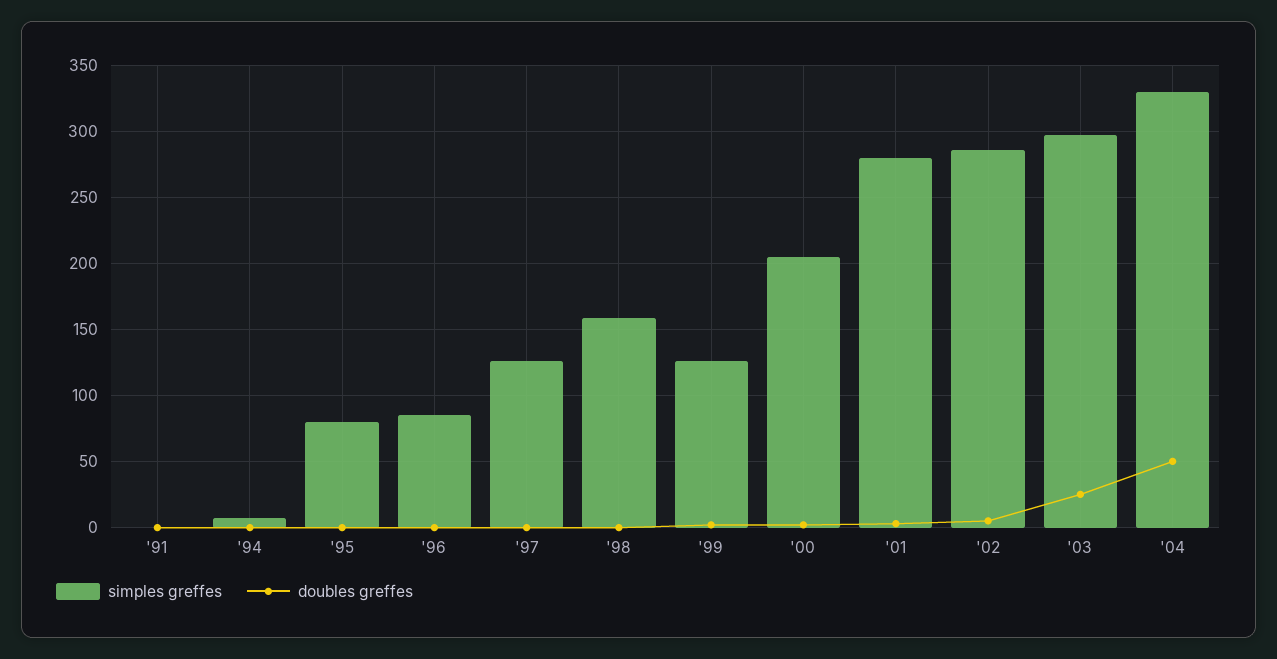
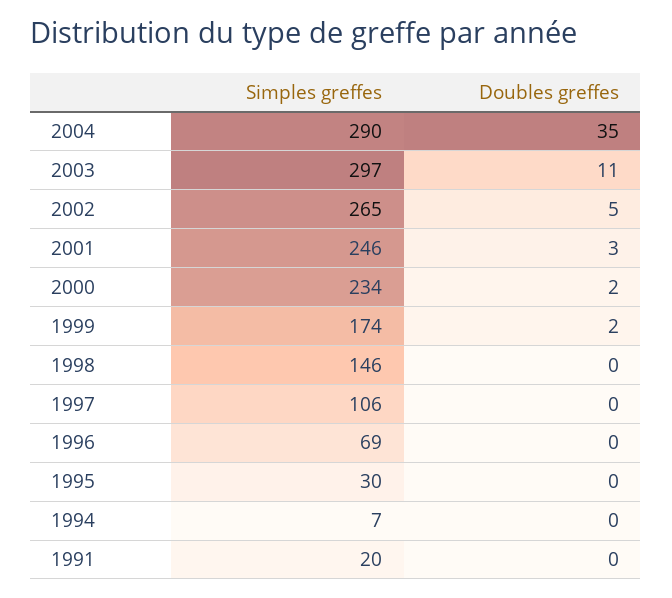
simples greffes, '91: 0 -> 20
simples greffes, '95: 80 -> 30
simples greffes, '96: 85 -> 69
simples greffes, '97: 125 -> 106
simples greffes, '98: 160 -> 146
simples greffes, '99: 125 -> 174
simples greffes, '00: 205 -> 234
simples greffes, '01: 280 -> 246
simples greffes, '02: 285 -> 265
doubles greffes, '03: 25 -> 11
simples greffes, '04: 330 -> 290
doubles greffes, '04: 50 -> 35

